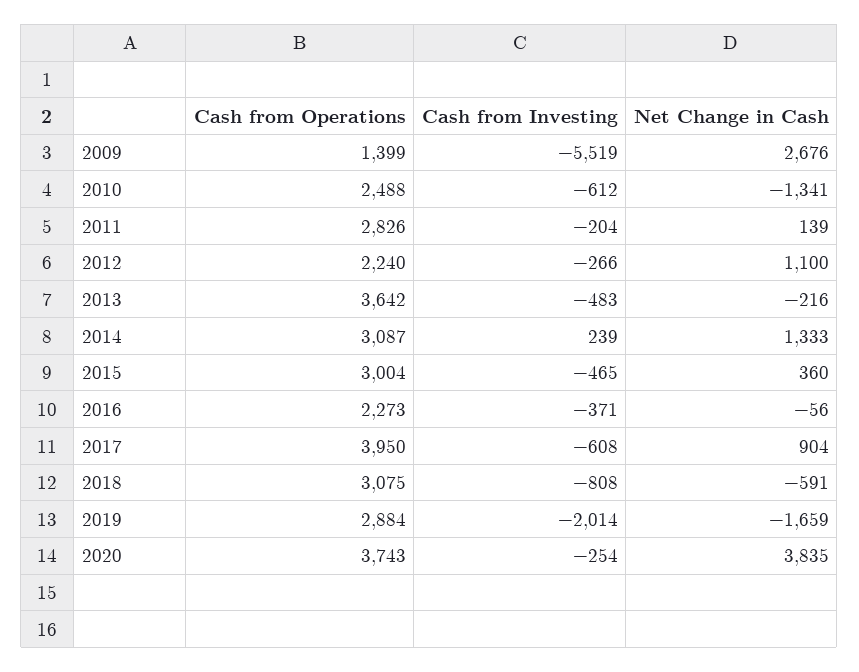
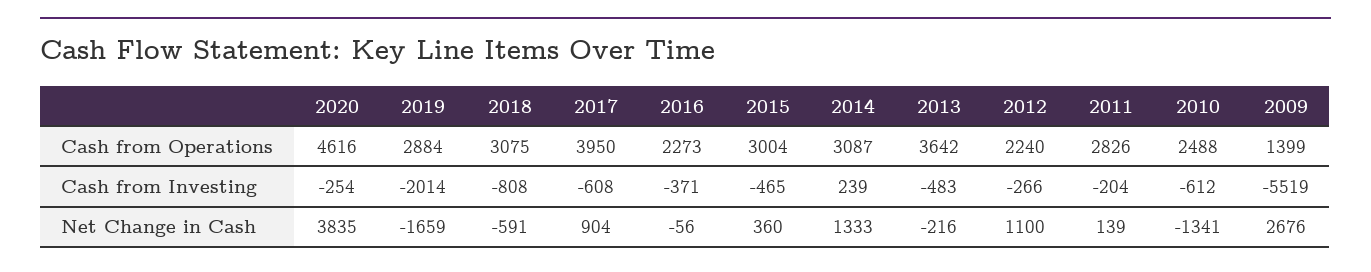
Cash from Operations, 2020: 3743 -> 4616

